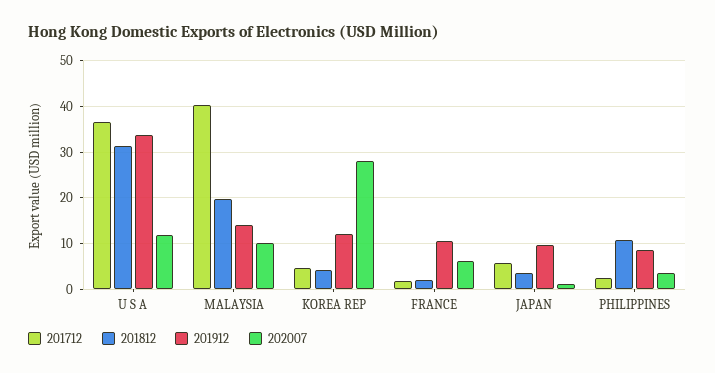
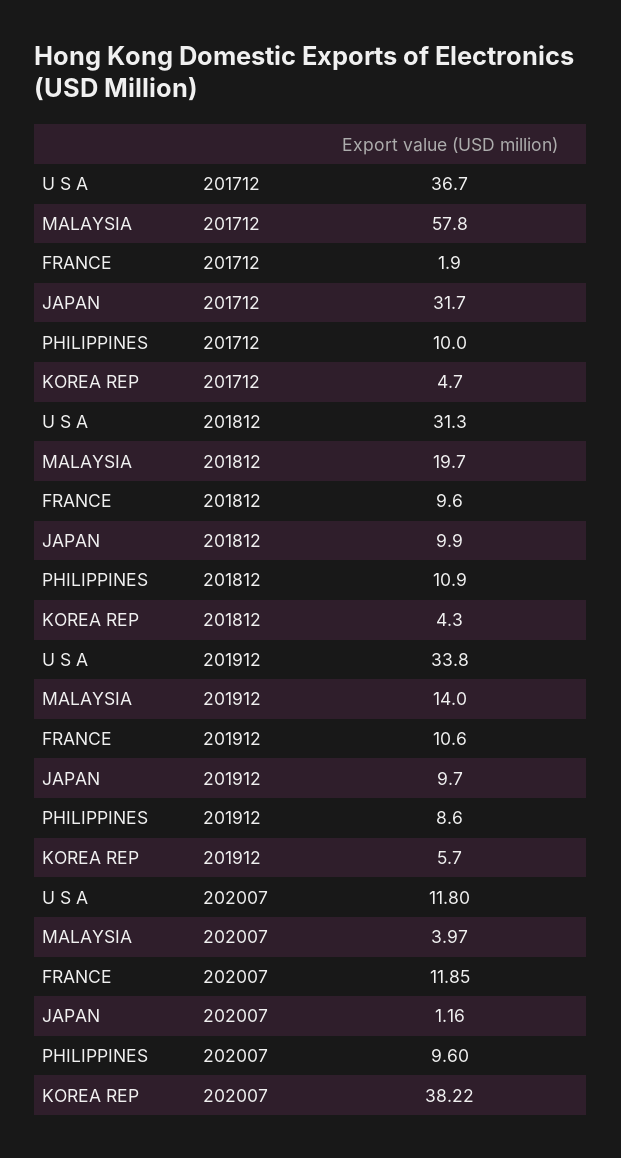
201712, MALAYSIA: 40 -> 57.8
202007, MALAYSIA: 10 -> 3.97
201912, KOREA REP: 12 -> 5.7
202007, KOREA REP: 28 -> 38.22
201812, FRANCE: 2 -> 9.6
202007, FRANCE: 6 -> 11.85
201712, JAPAN: 6 -> 31.7
201812, JAPAN: 4 -> 9.9
201712, PHILIPPINES: 2 -> 10
202007, PHILIPPINES: 4 -> 9.6

